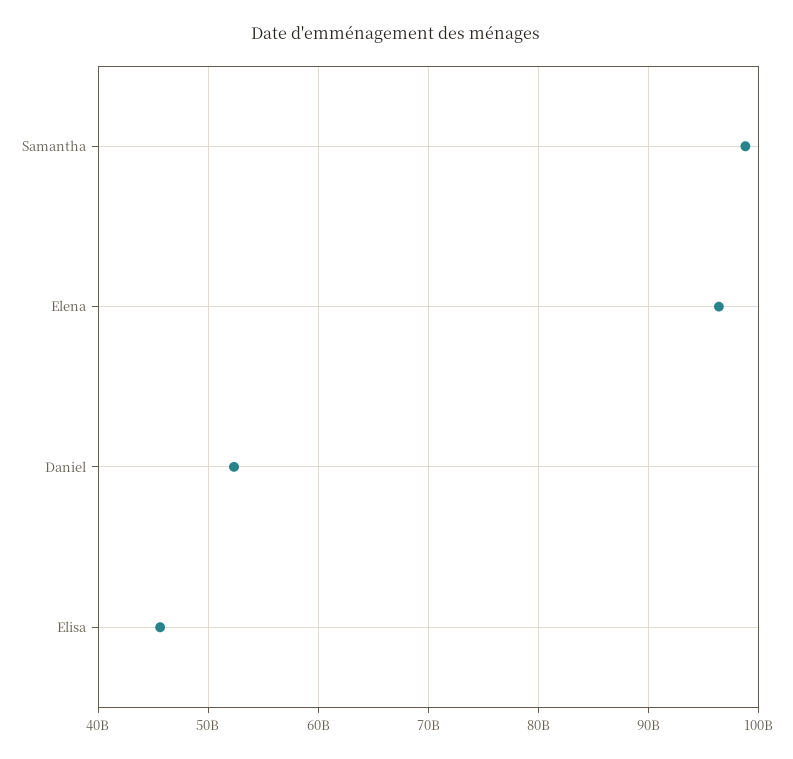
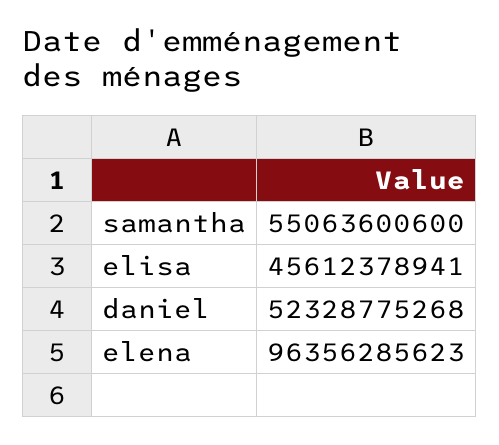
Samantha: 99000000000 -> 55063600600

